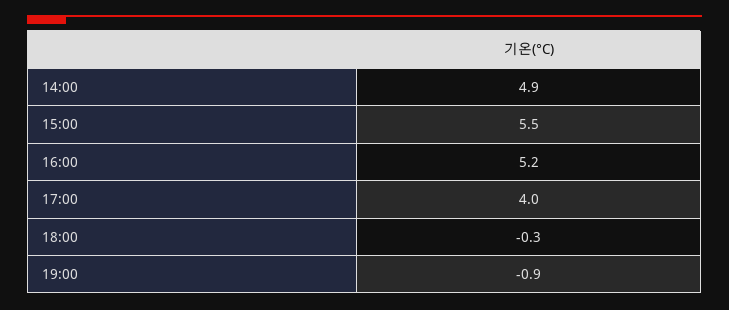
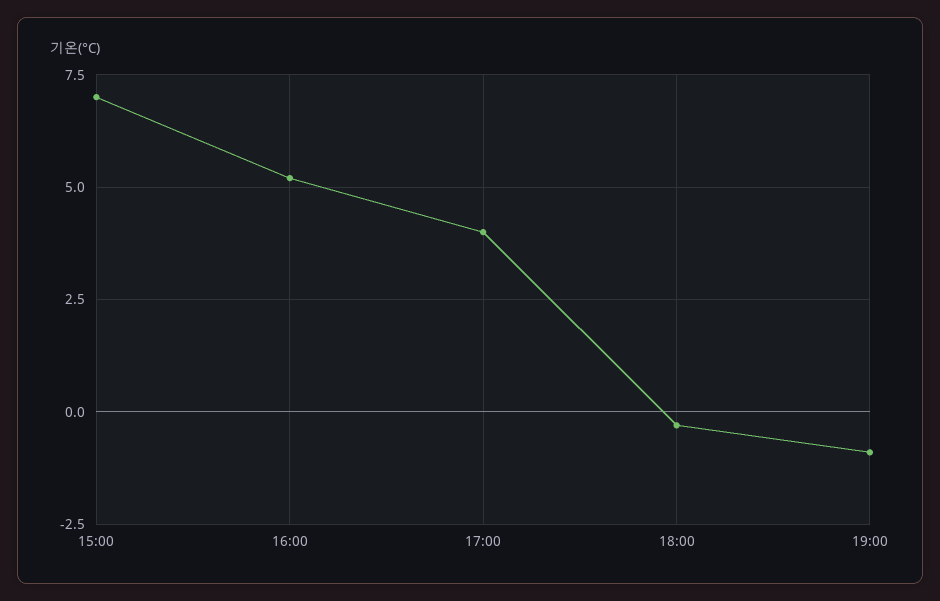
14:00: 4.9 -> none
15:00: 5.5 -> 7

